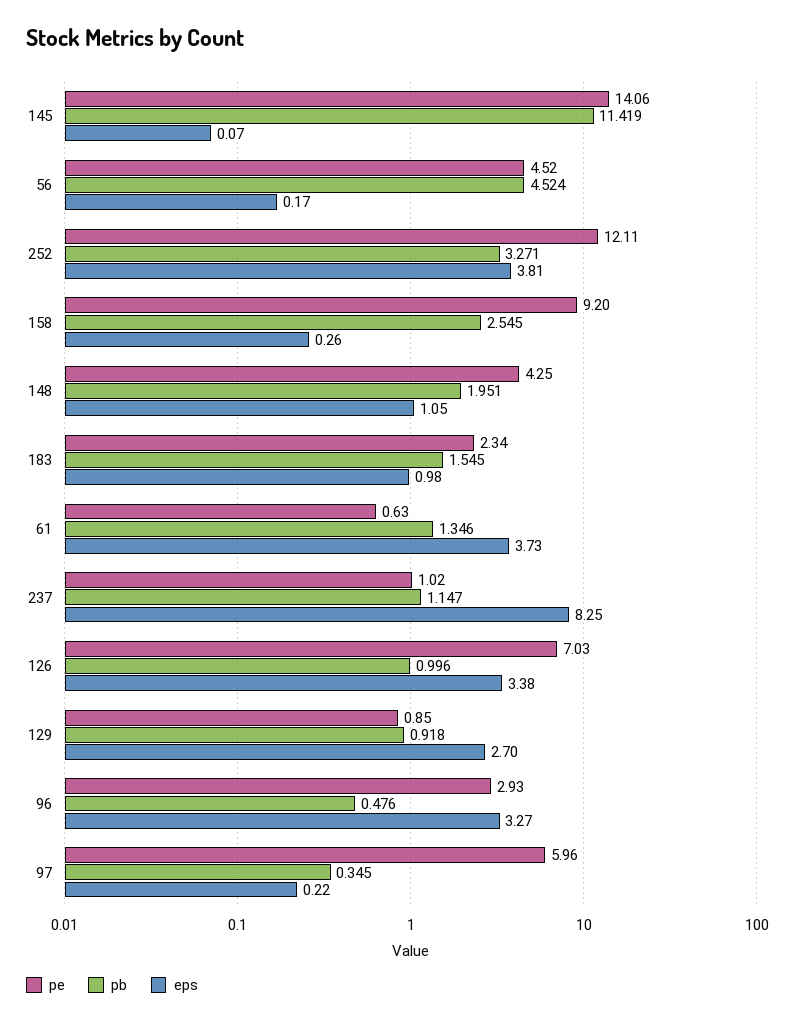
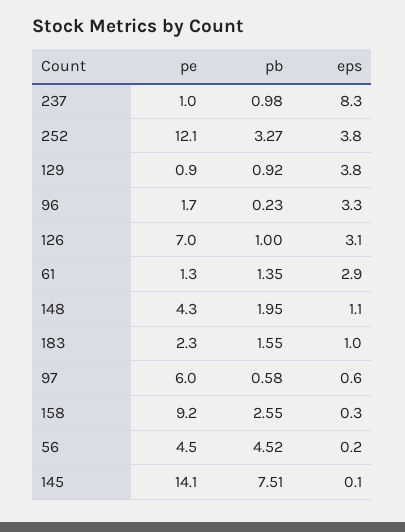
pb, 145: 11.419 -> 7.51
pe, 61: 0.63 -> 1.3
eps, 61: 3.73 -> 2.9
pb, 237: 1.147 -> 0.98
eps, 126: 3.38 -> 3.1
eps, 129: 2.7 -> 3.8
pe, 96: 2.93 -> 1.7
pb, 96: 0.476 -> 0.23
pb, 97: 0.345 -> 0.58
eps, 97: 0.22 -> 0.6

